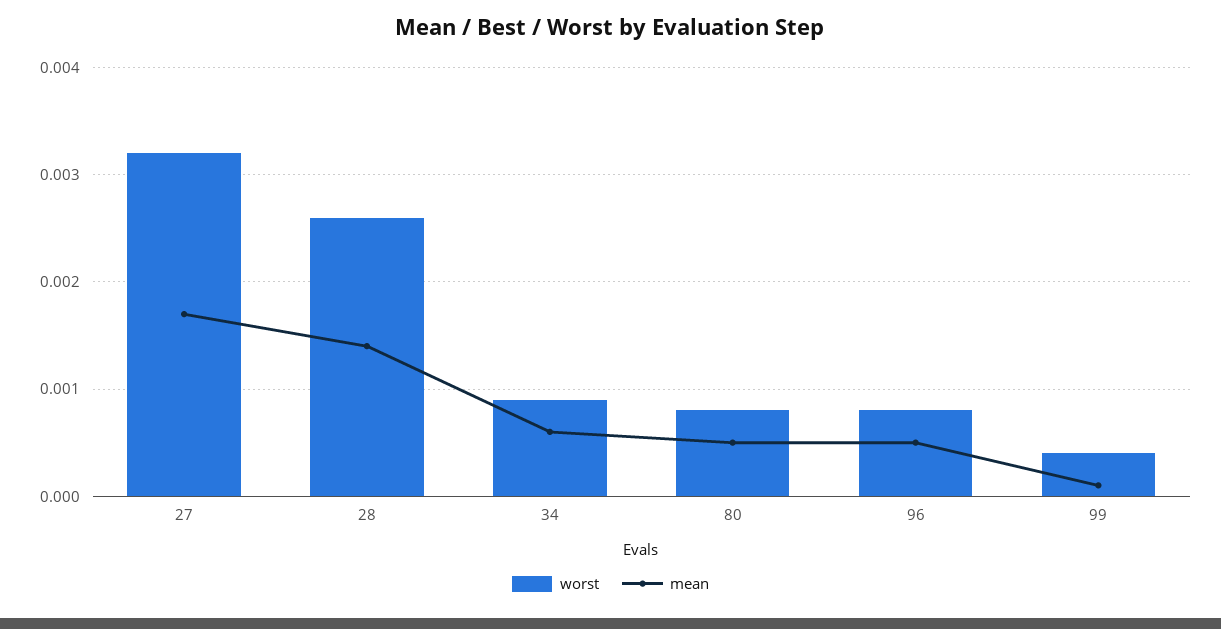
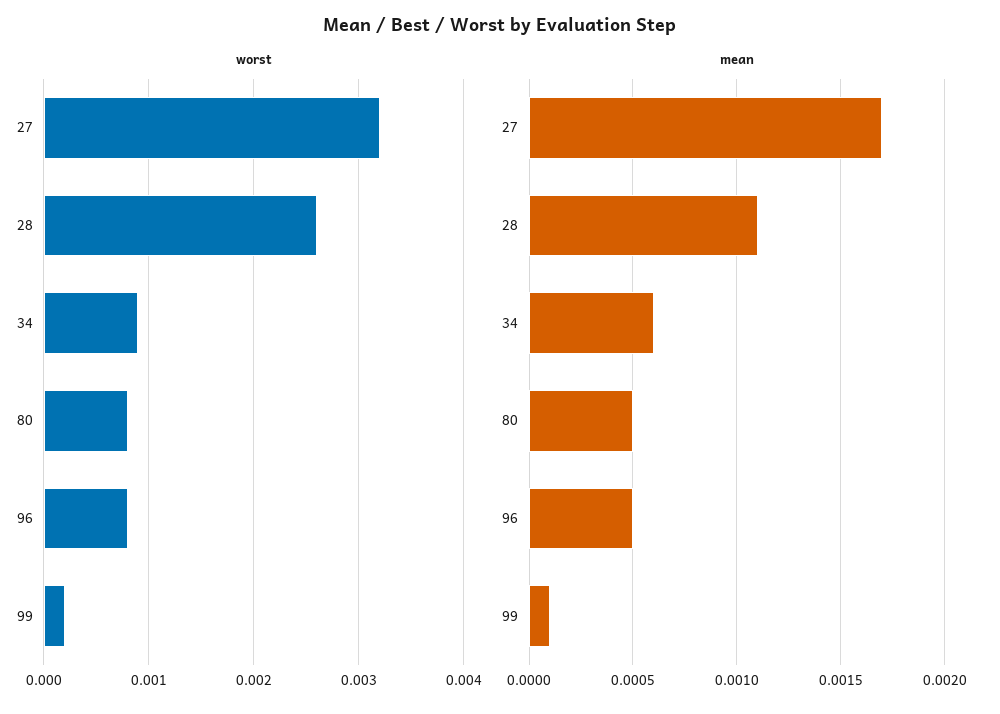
mean, 28: 0.0014 -> 0.0011
worst, 99: 0.0004 -> 0.0002

